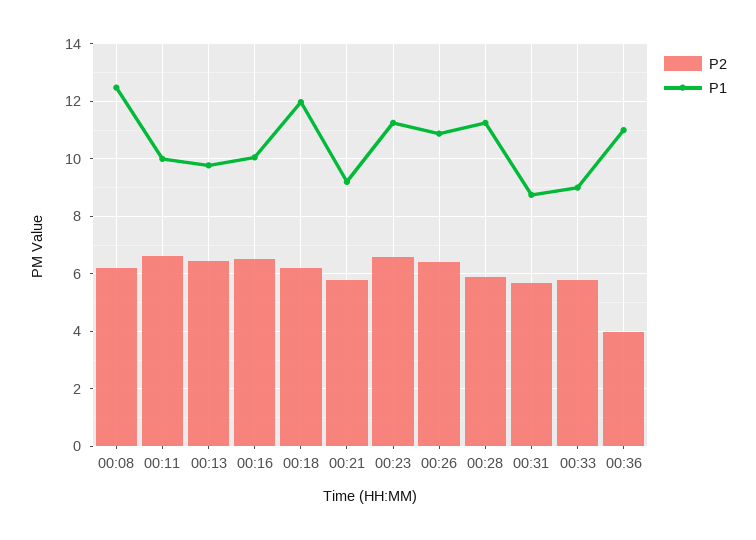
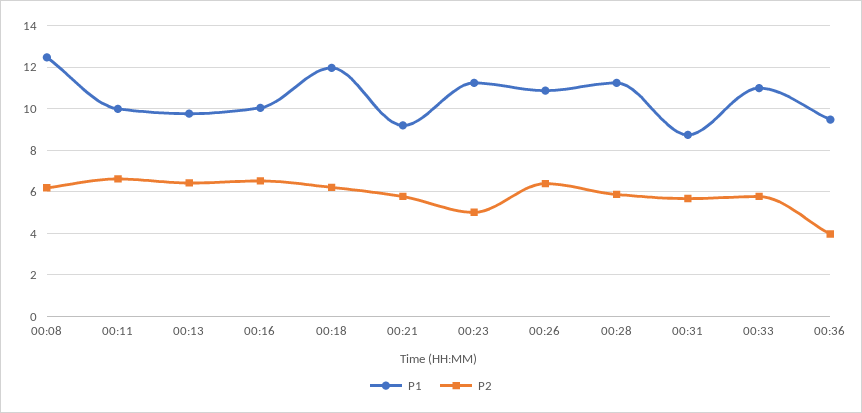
P2, 00:23: 6.5 -> 5
P1, 00:33: 9 -> 11
P1, 00:36: 11 -> 9.5

